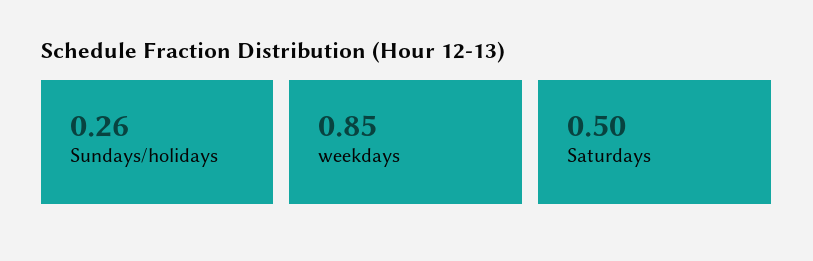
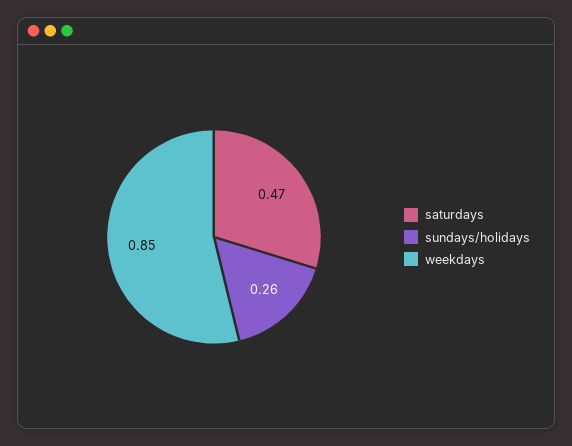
Saturdays: 0.5 -> 0.47

